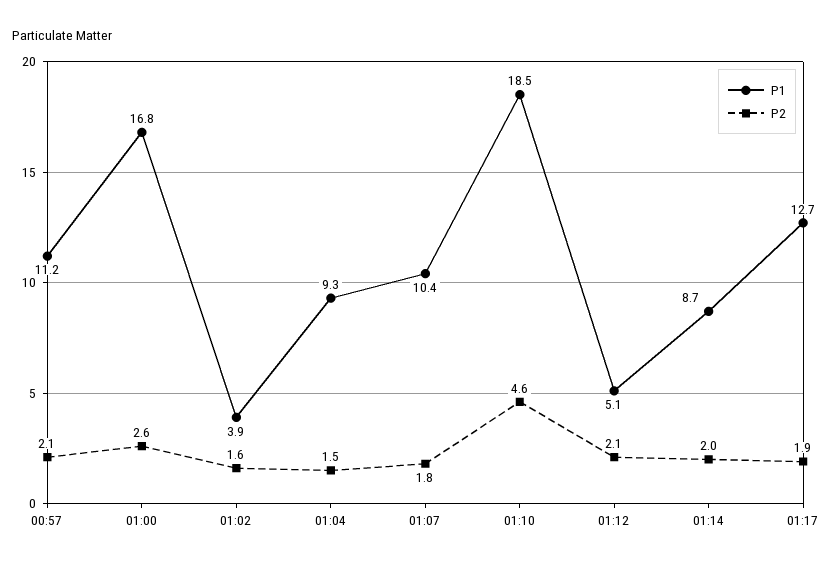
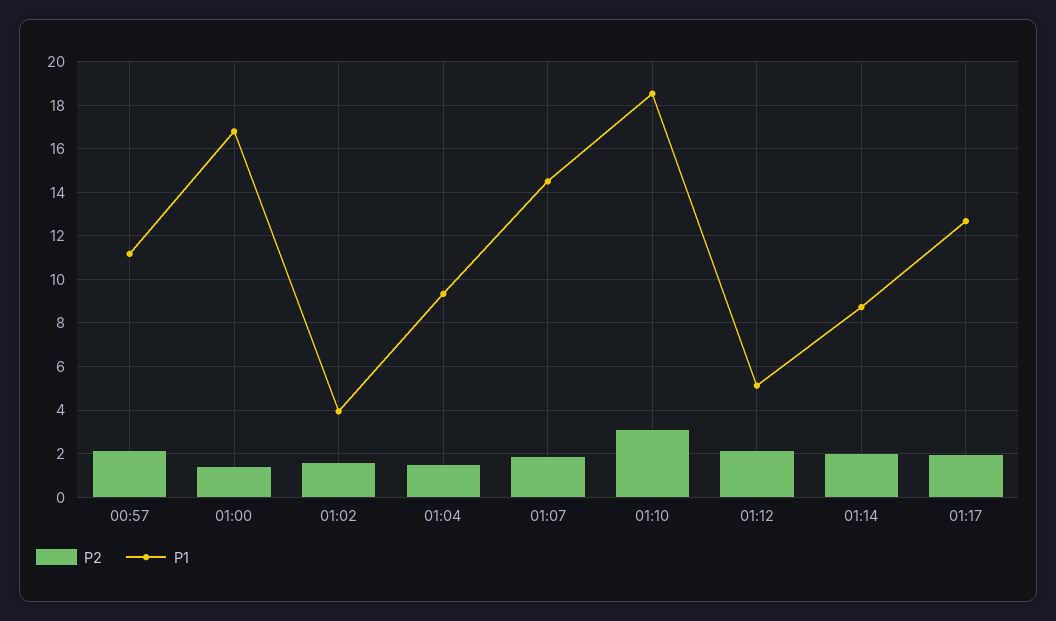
P2, 01:00: 2.6 -> 1.5
P1, 01:07: 10.4 -> 14.5
P2, 01:10: 4.6 -> 3

